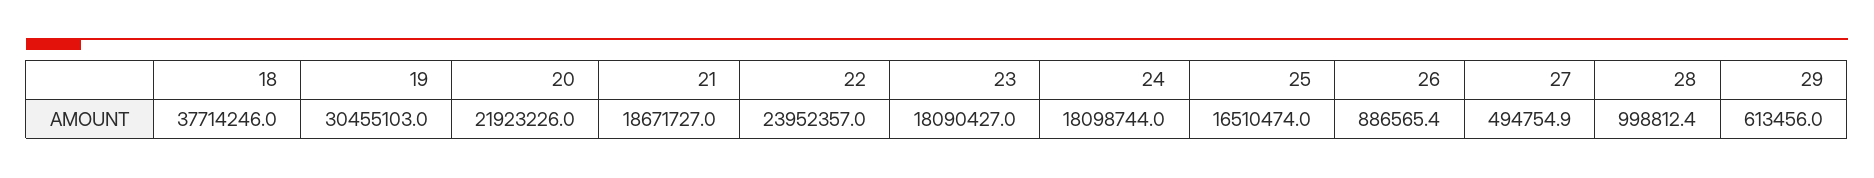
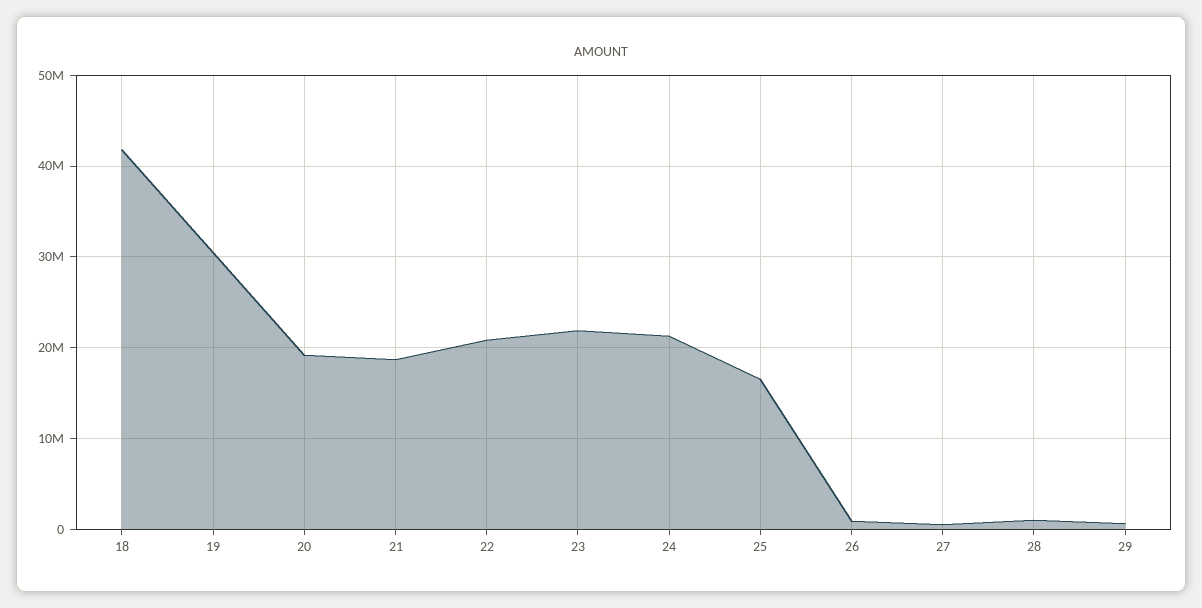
18: 37714246 -> 42000000
20: 21923226 -> 19000000
22: 23952357 -> 21000000
23: 18090427 -> 22000000
24: 18098744 -> 21000000

